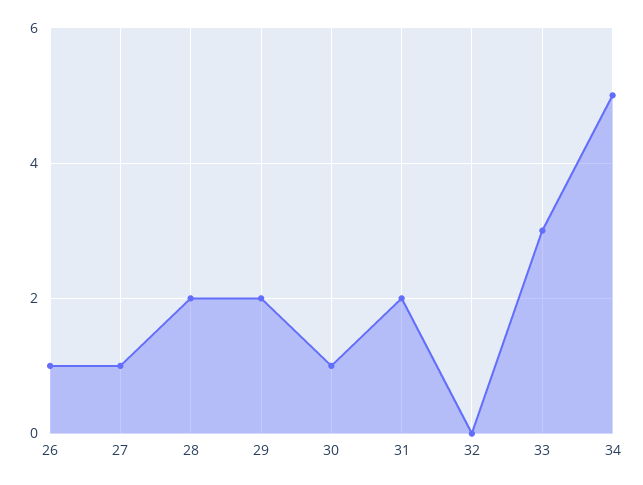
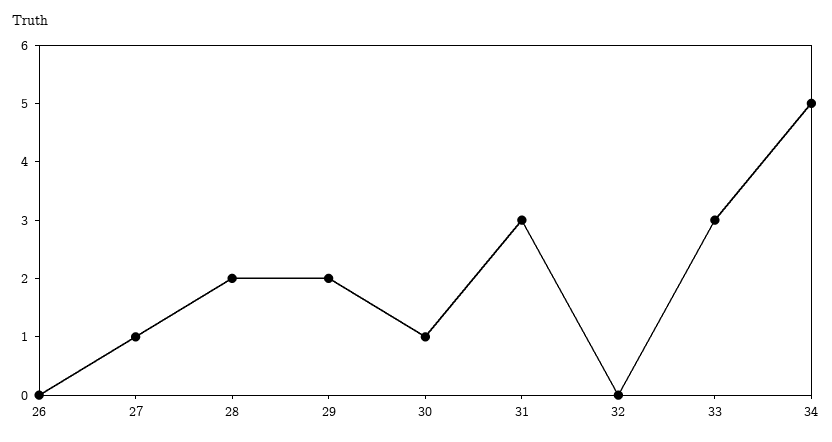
26: 1 -> 0
31: 2 -> 3

